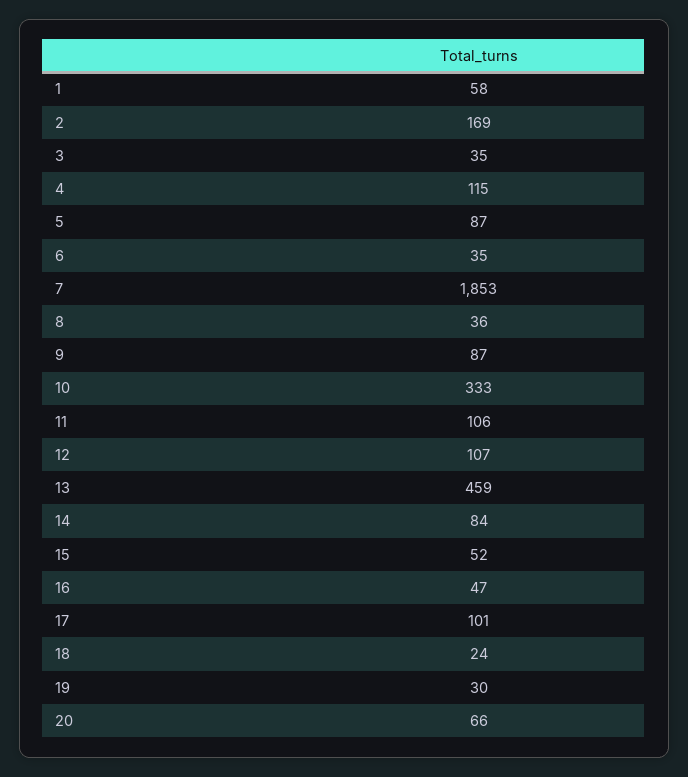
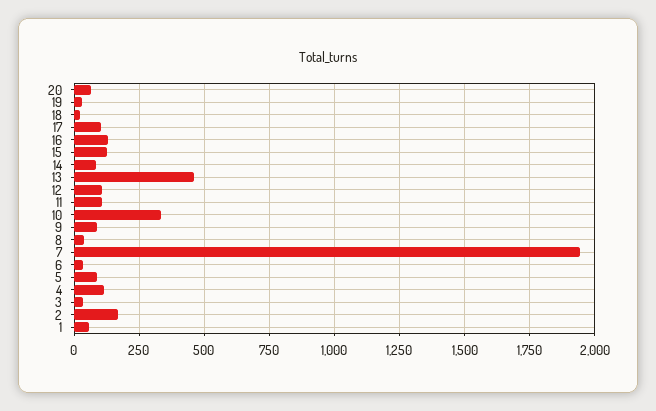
7: 1853 -> 1950
15: 52 -> 125
16: 47 -> 125

